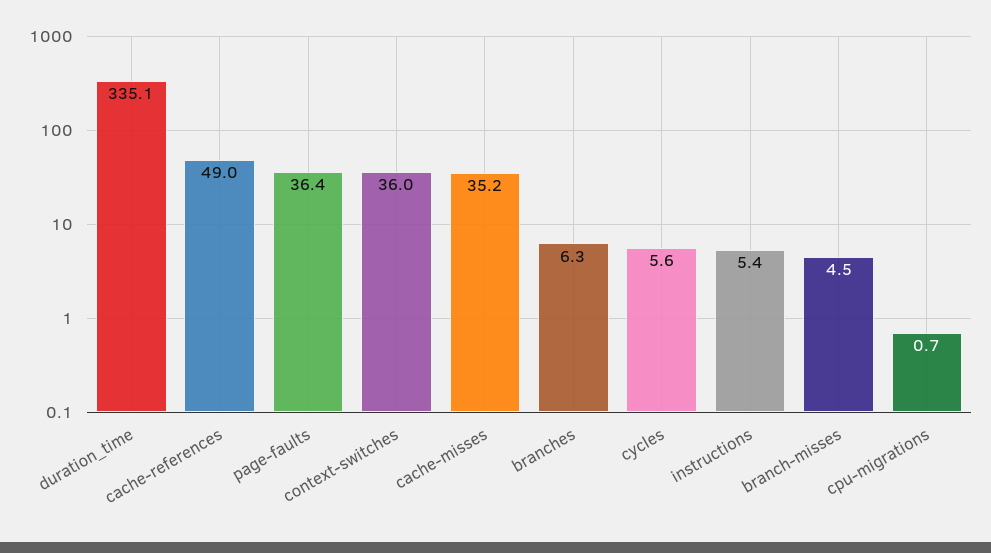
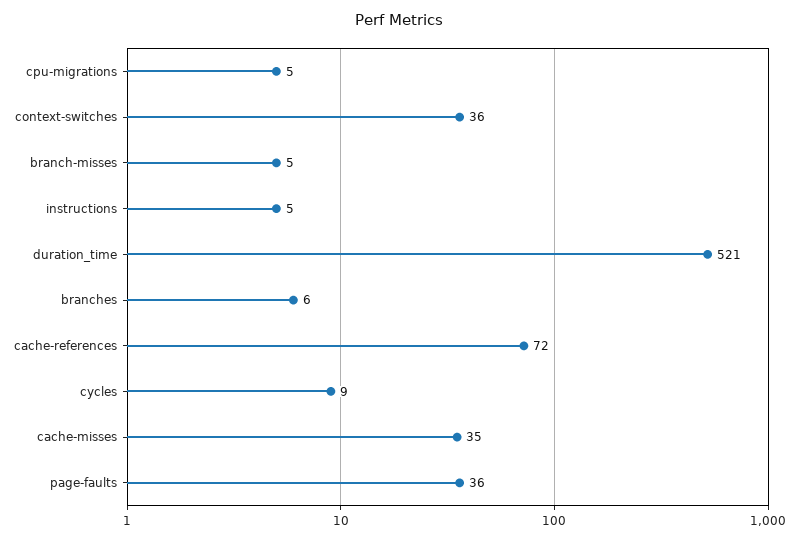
duration_time: 335.1 -> 521
cache-references: 49 -> 72
cycles: 5.6 -> 9
cpu-migrations: 0.7 -> 5

